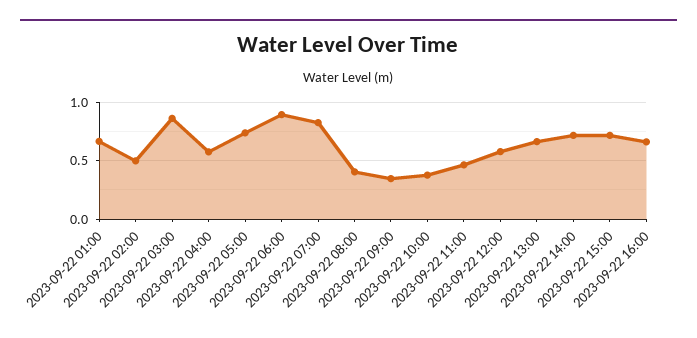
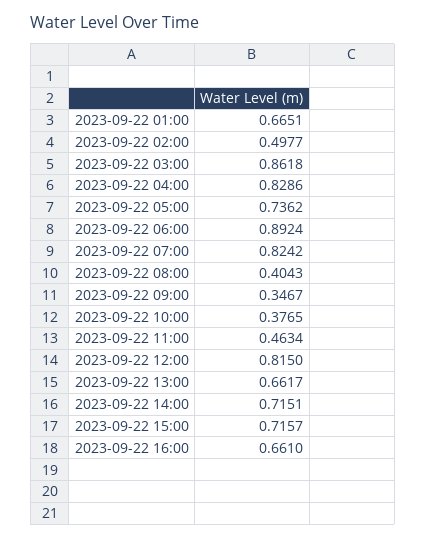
2023-09-22 04:00: 0.6 -> 0.8286
2023-09-22 12:00: 0.6 -> 0.815

